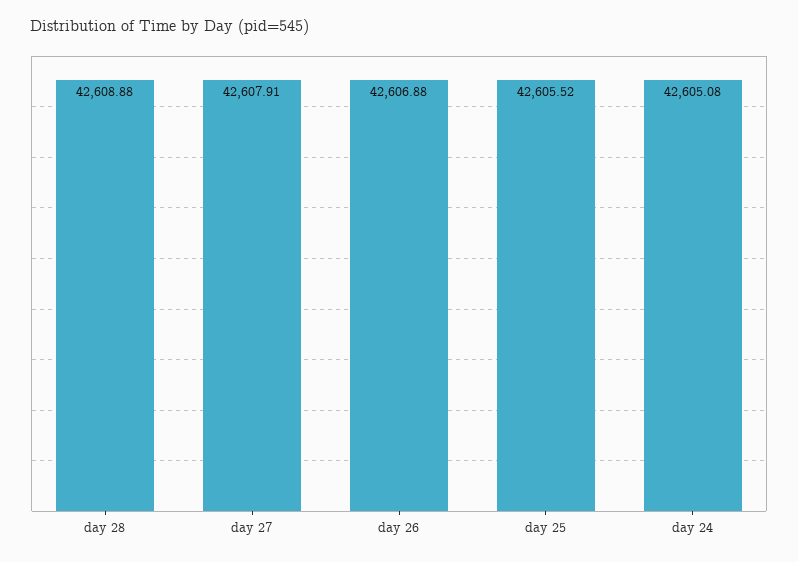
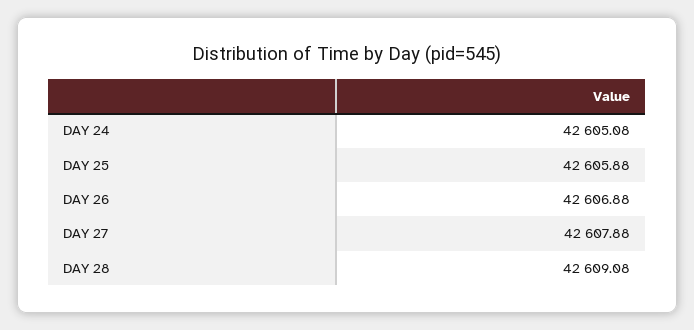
day 28: 42608.88 -> 42609.08
day 27: 42607.91 -> 42607.88
day 25: 42605.52 -> 42605.88

